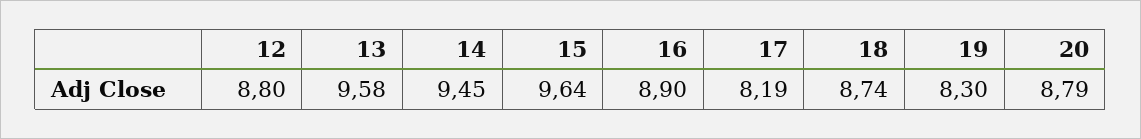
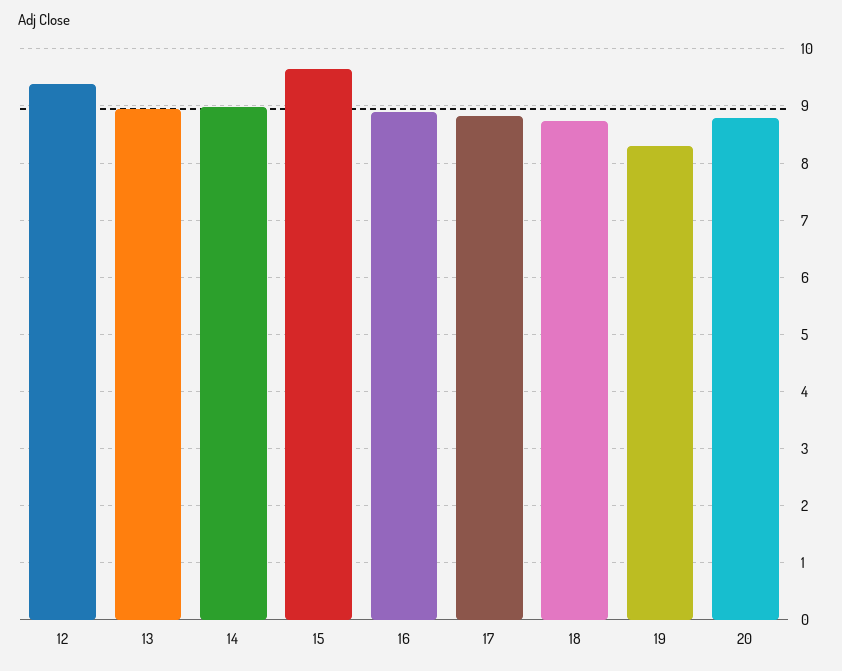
12: 8.8 -> 9.4
13: 9.58 -> 9
14: 9.45 -> 9
17: 8.19 -> 8.8

